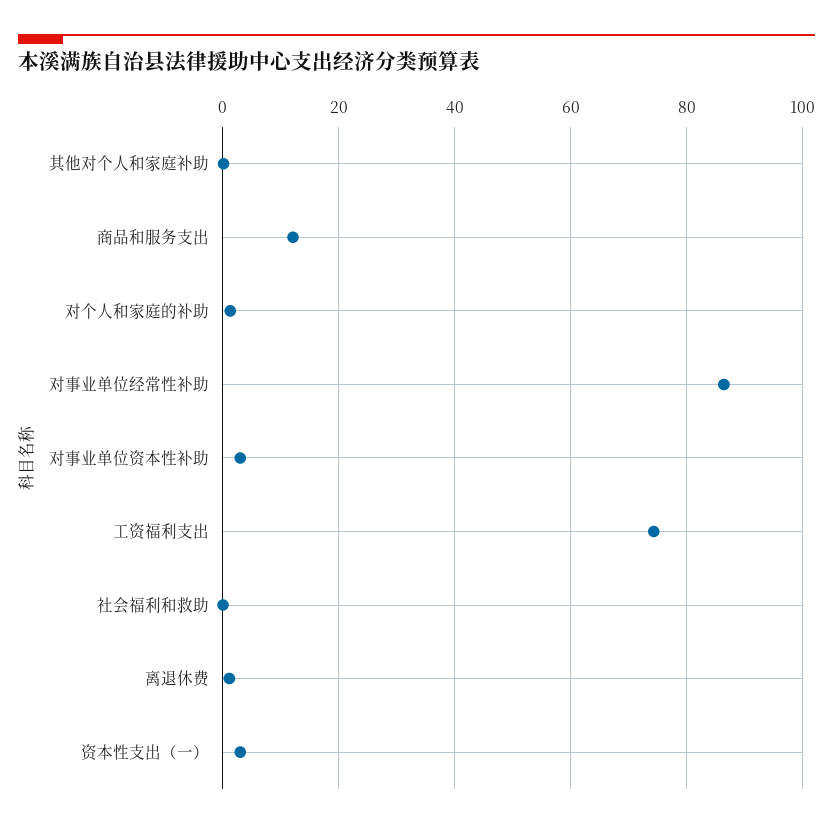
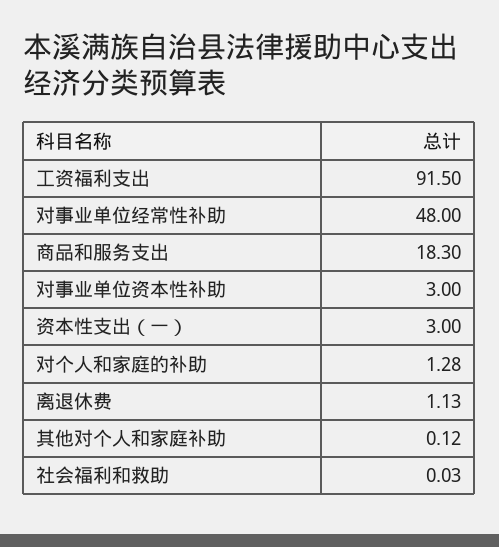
商品和服务支出: 12 -> 18.3
对事业单位经常性补助: 86 -> 48
工资福利支出: 74 -> 91.5

